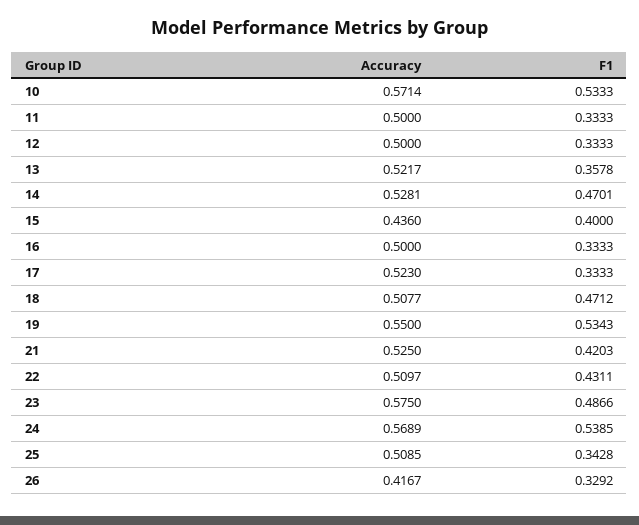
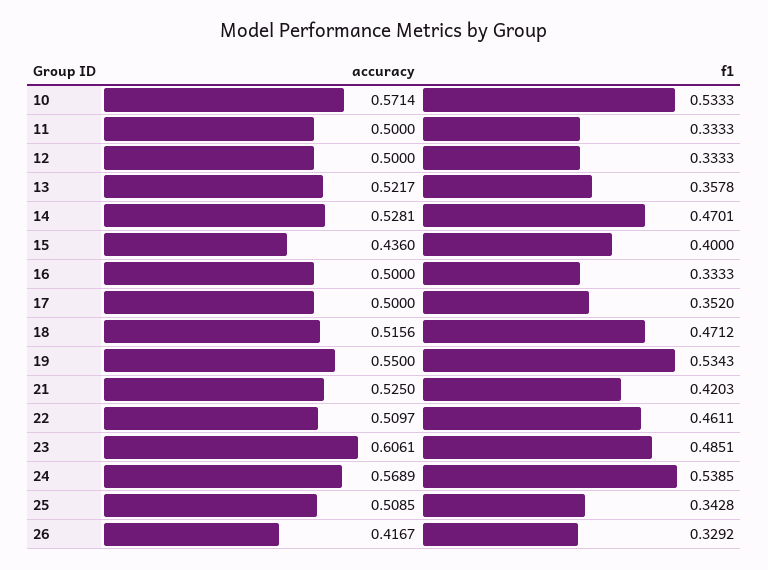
Accuracy, 17: 0.523 -> 0.5
F1, 17: 0.3333 -> 0.352
Accuracy, 18: 0.5077 -> 0.5156
F1, 22: 0.4311 -> 0.4611
Accuracy, 23: 0.575 -> 0.6061
F1, 23: 0.4866 -> 0.4851

